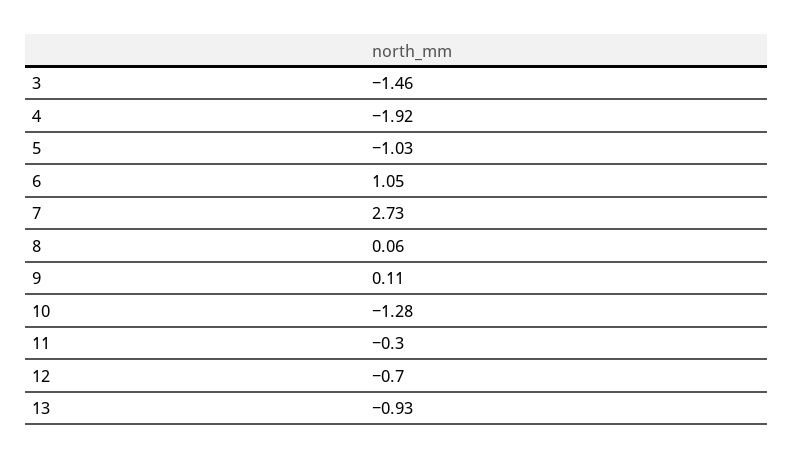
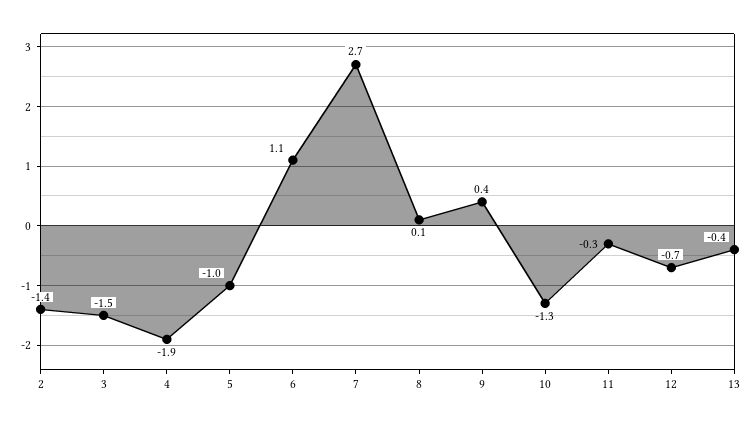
9: 0.11 -> 0.4
13: -0.93 -> -0.4
2: none -> -1.4

